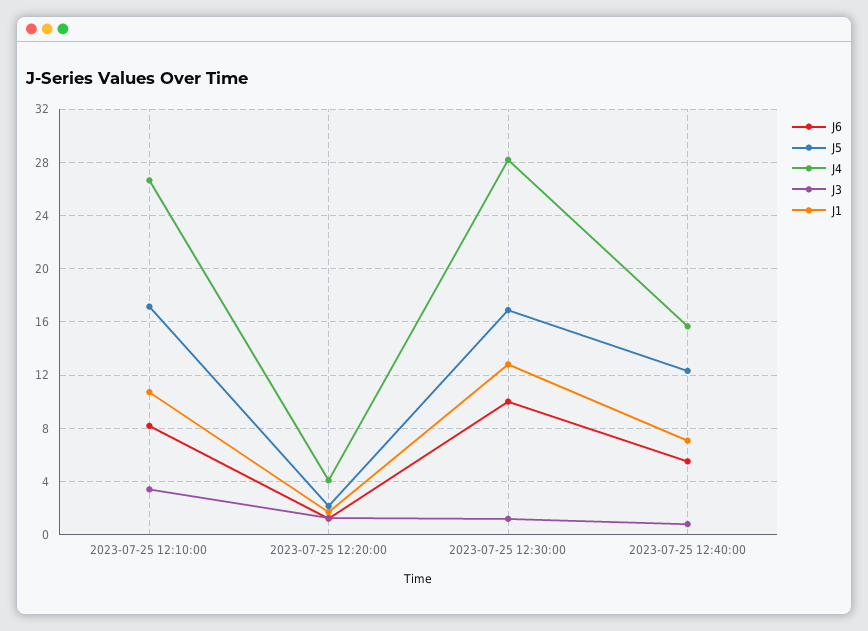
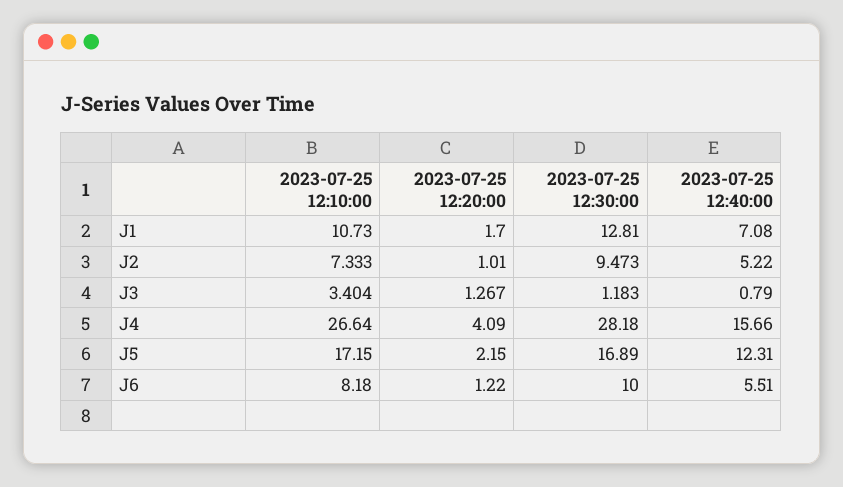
J2, 2023-07-25 12:10:00: none -> 7.333
J2, 2023-07-25 12:20:00: none -> 1.01
J2, 2023-07-25 12:30:00: none -> 9.473
J2, 2023-07-25 12:40:00: none -> 5.22

